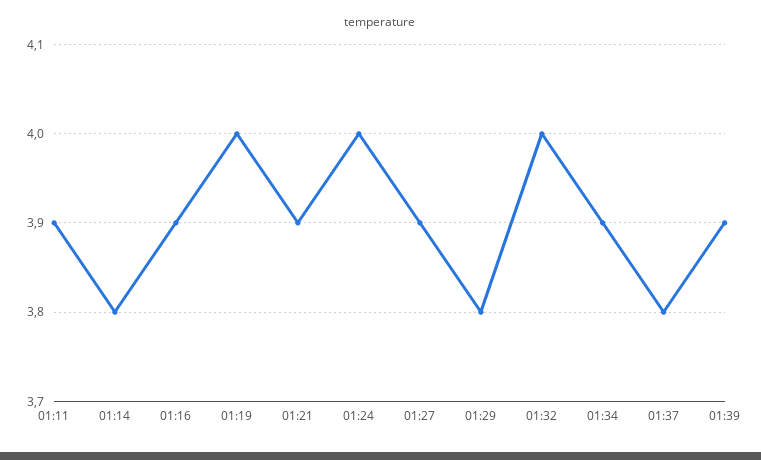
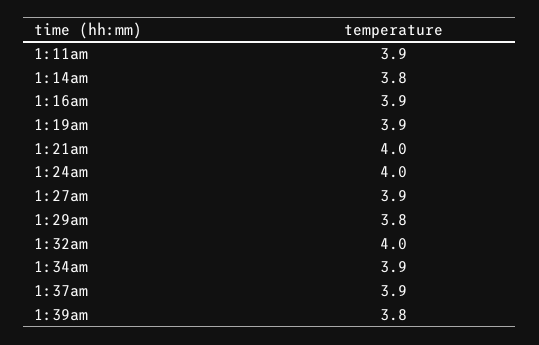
01:19: 4 -> 3.9
01:21: 3.9 -> 4
01:37: 3.8 -> 3.9
01:39: 3.9 -> 3.8

